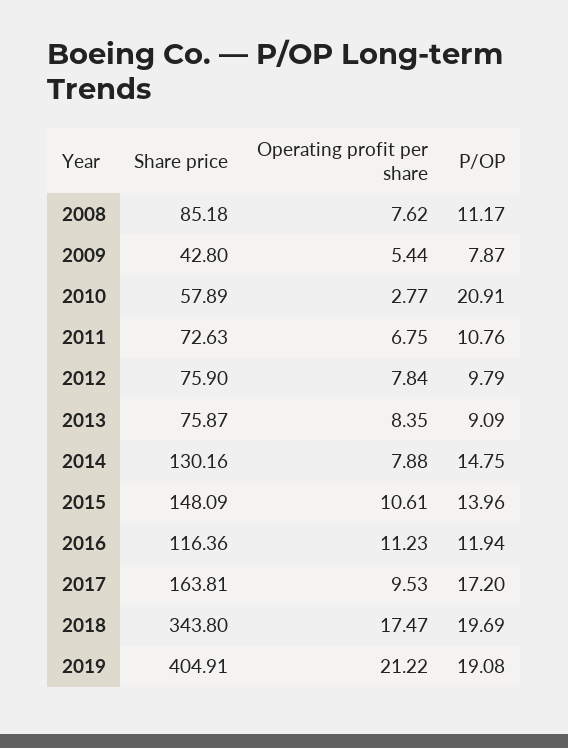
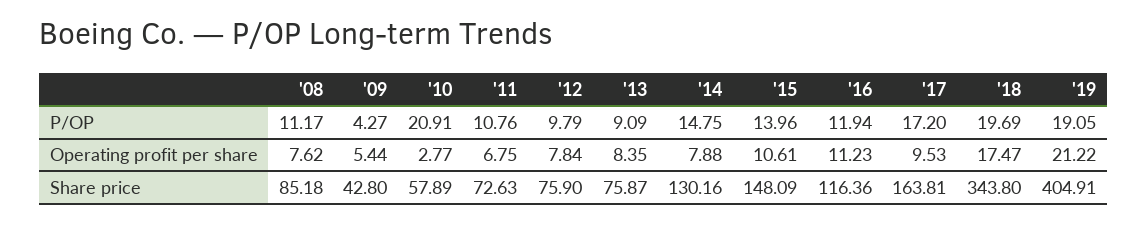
P/OP, 2009: 7.87 -> 4.27
P/OP, 2019: 19.08 -> 19.05

